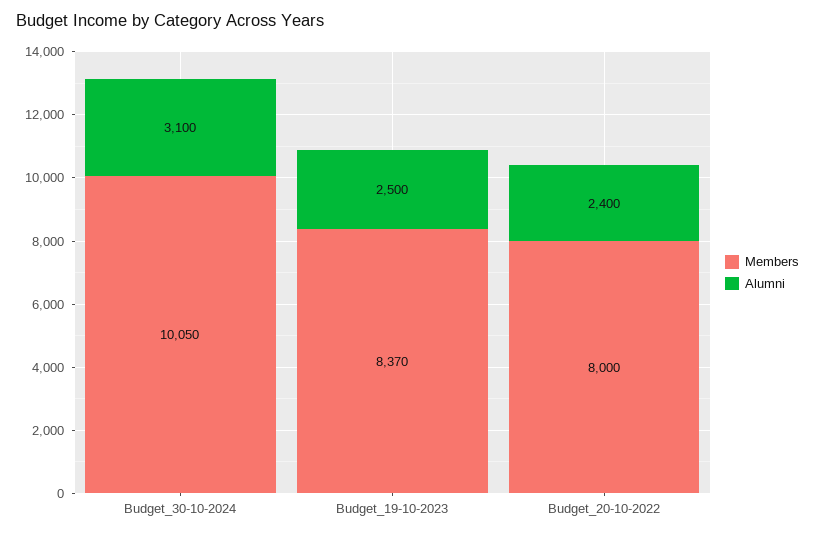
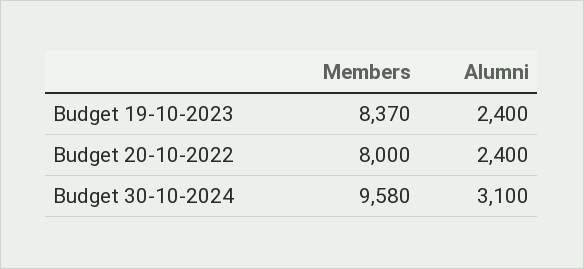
Members, Budget_30-10-2024: 10050 -> 9580
Alumni, Budget_19-10-2023: 2500 -> 2400

